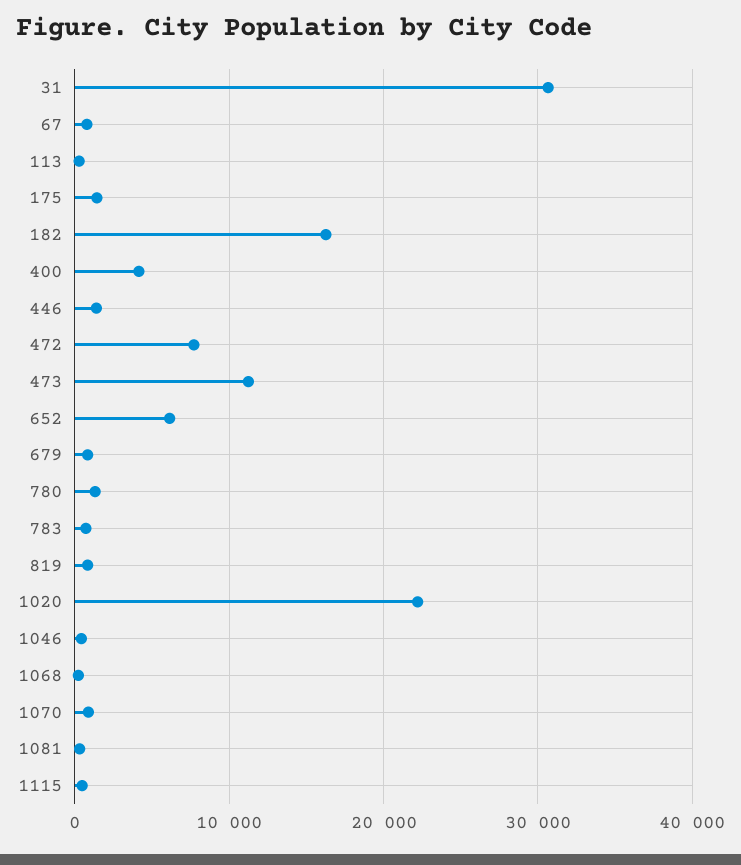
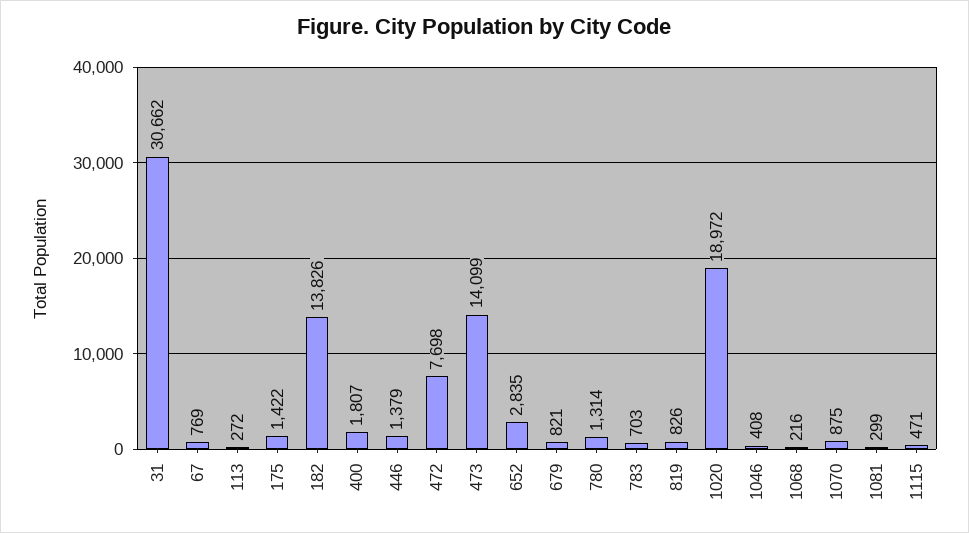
182: 16000 -> 13826
400: 4000 -> 1807
473: 11000 -> 14099
652: 6000 -> 2835
1020: 22000 -> 18972

